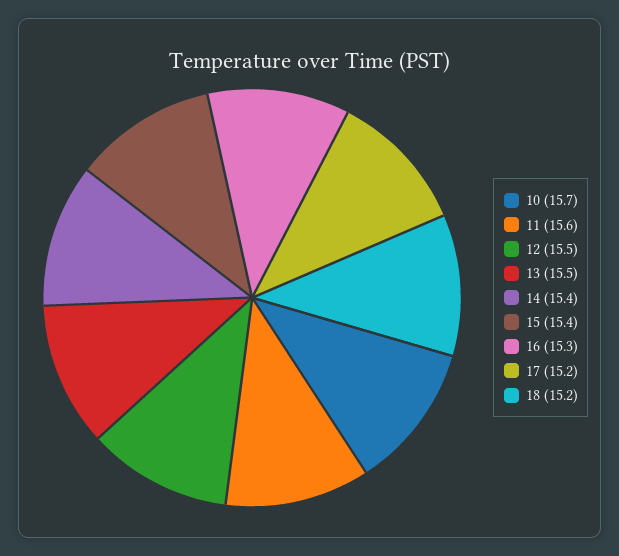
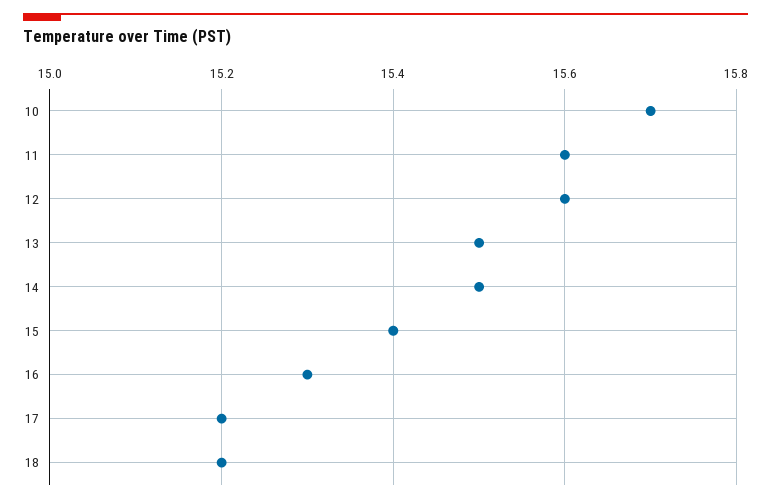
12: 15.5 -> 15.6
14: 15.4 -> 15.5

